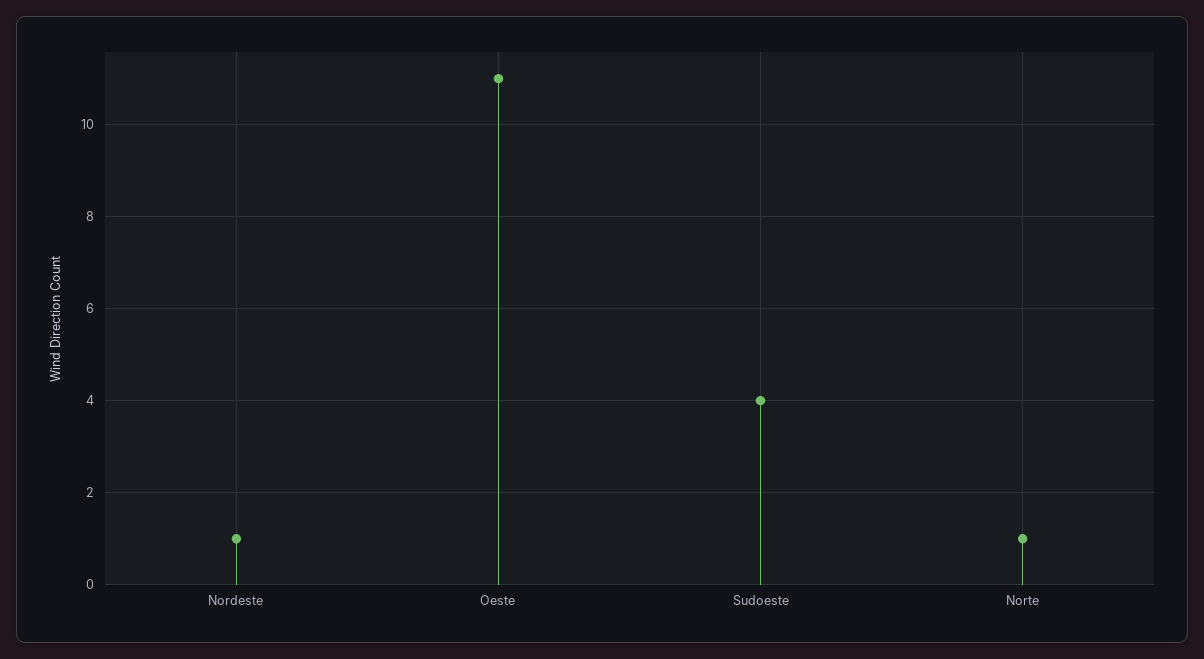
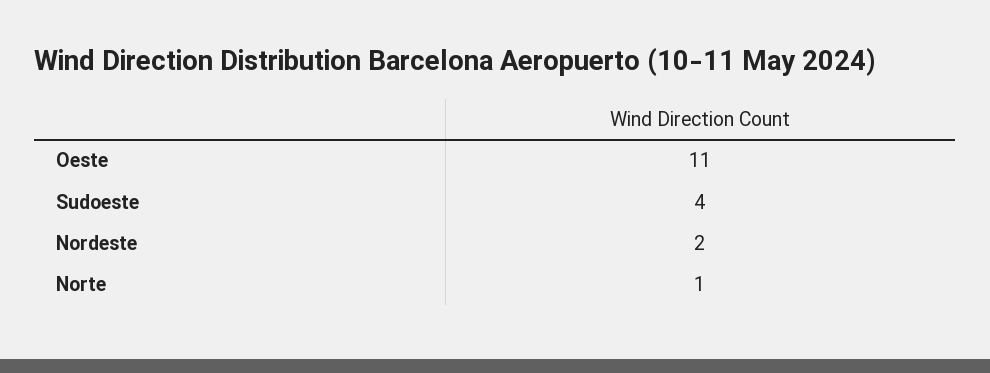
Nordeste: 1 -> 2

